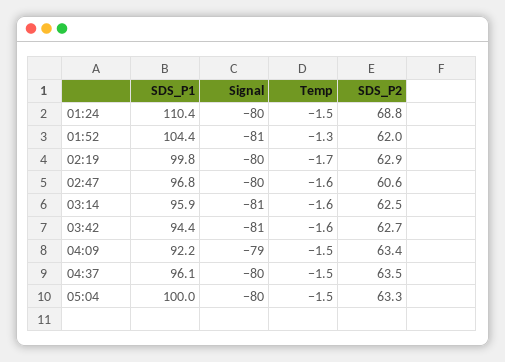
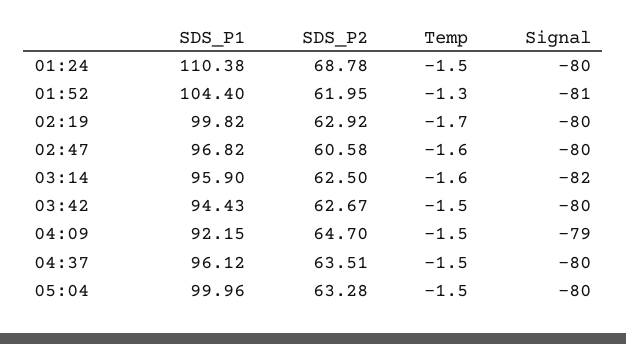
Signal, 03:14: -81 -> -82
Signal, 03:42: -81 -> -80
Temp, 03:42: -1.6 -> -1.5
SDS_P2, 04:09: 63.4 -> 64.7

